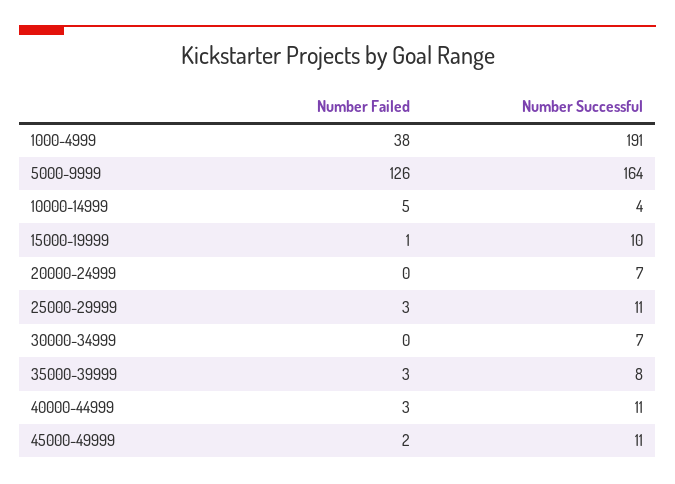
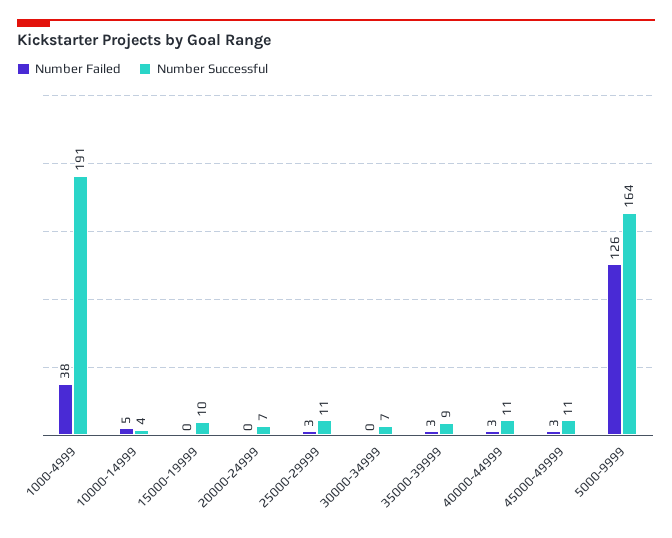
Number Failed, 15000-19999: 1 -> 0
Number Successful, 35000-39999: 8 -> 9
Number Failed, 45000-49999: 2 -> 3

